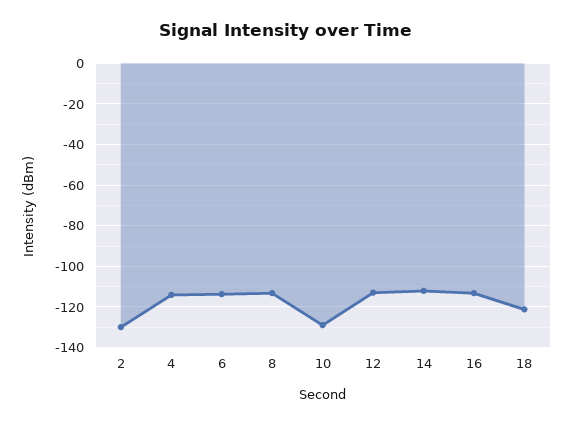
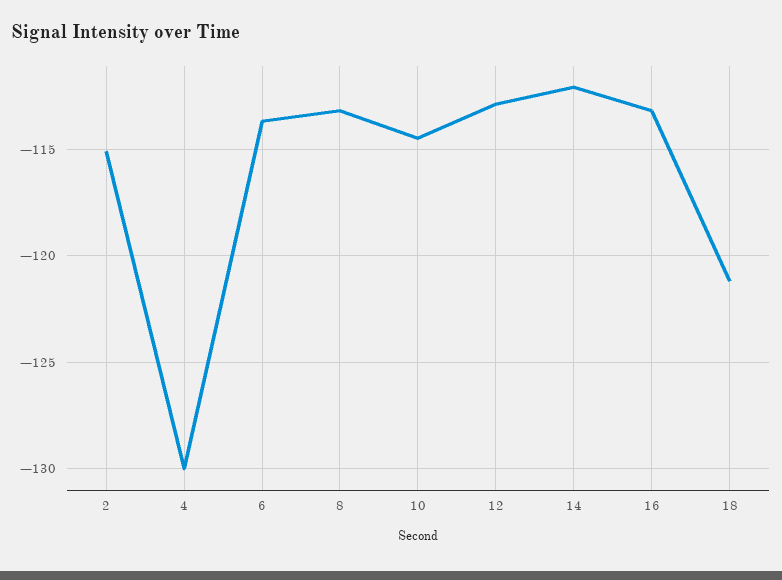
2: -130 -> -115
4: -115 -> -130
10: -130 -> -114.5

